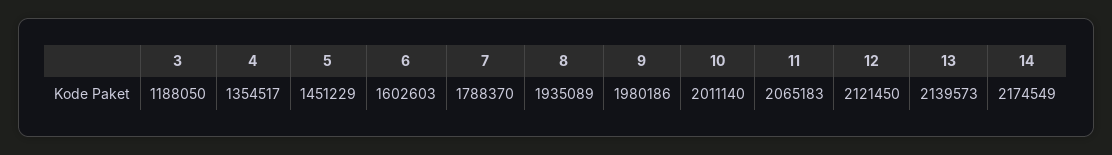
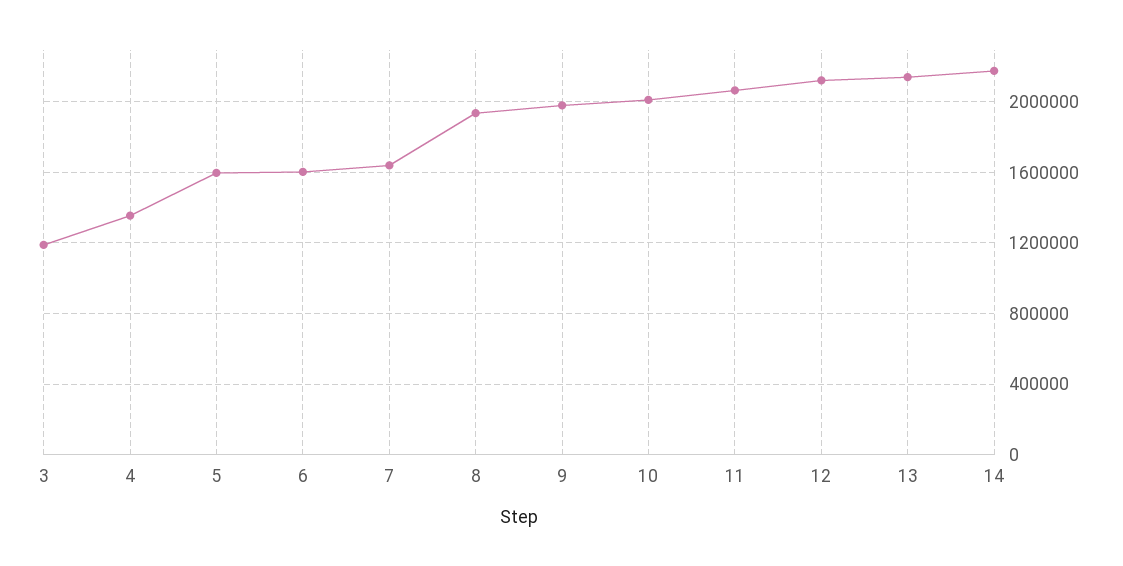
5: 1451229 -> 1600000
7: 1788370 -> 1650000

